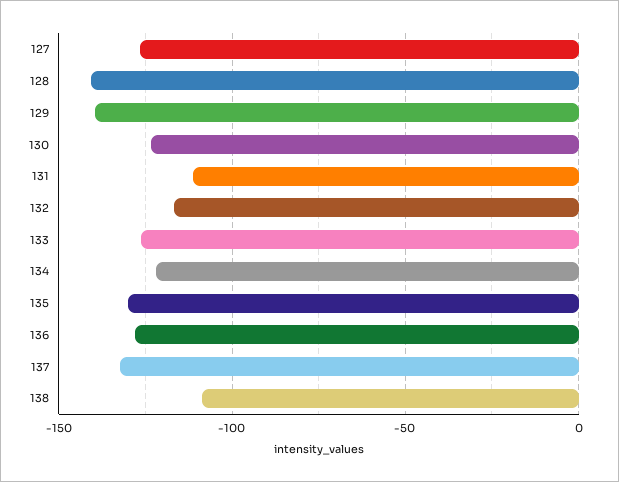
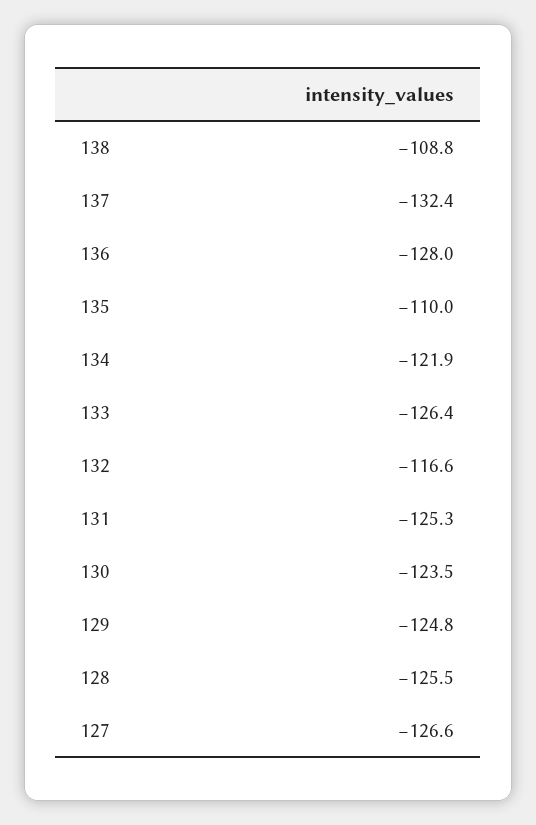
128: -140 -> -125.5
129: -140 -> -124.8
131: -110 -> -125.3
135: -130 -> -110

